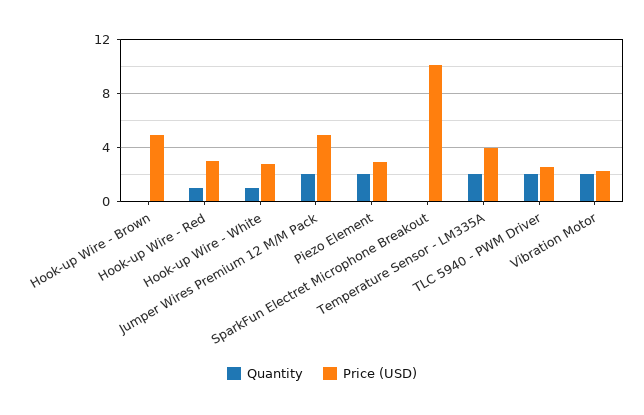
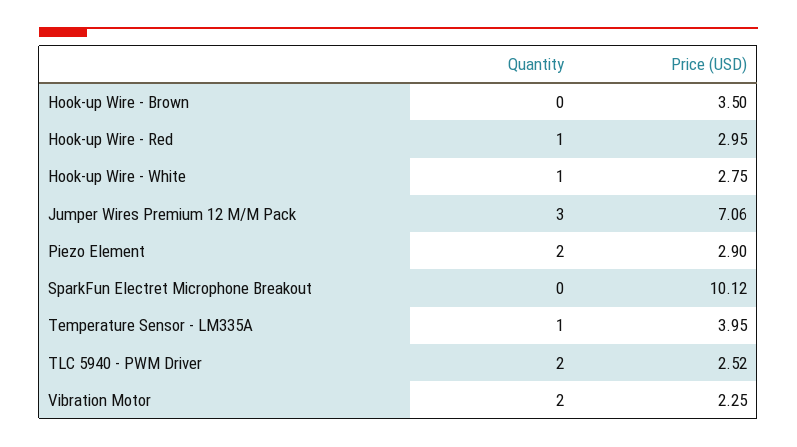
Price (USD), Hook-up Wire - Brown: 5 -> 3.5
Quantity, Jumper Wires Premium 12 M/M Pack: 2 -> 3
Price (USD), Jumper Wires Premium 12 M/M Pack: 5 -> 7.06
Quantity, Temperature Sensor - LM335A: 2 -> 1

